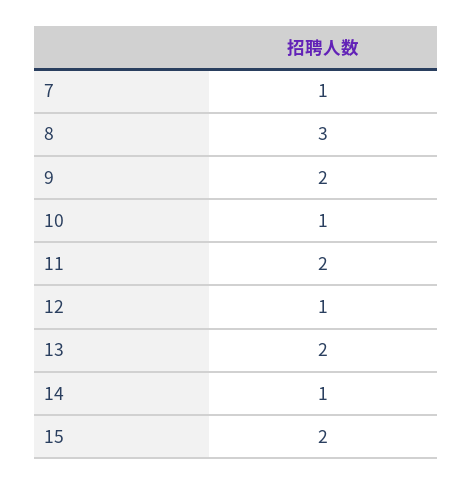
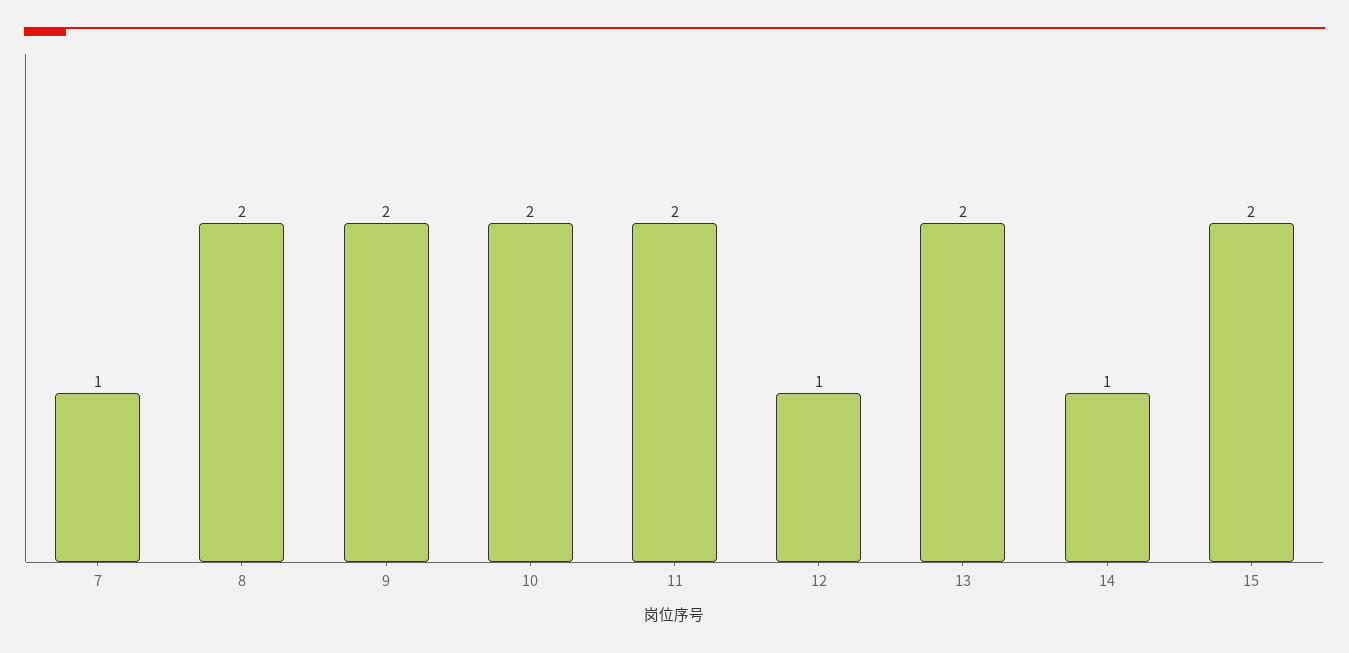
8: 3 -> 2
10: 1 -> 2

